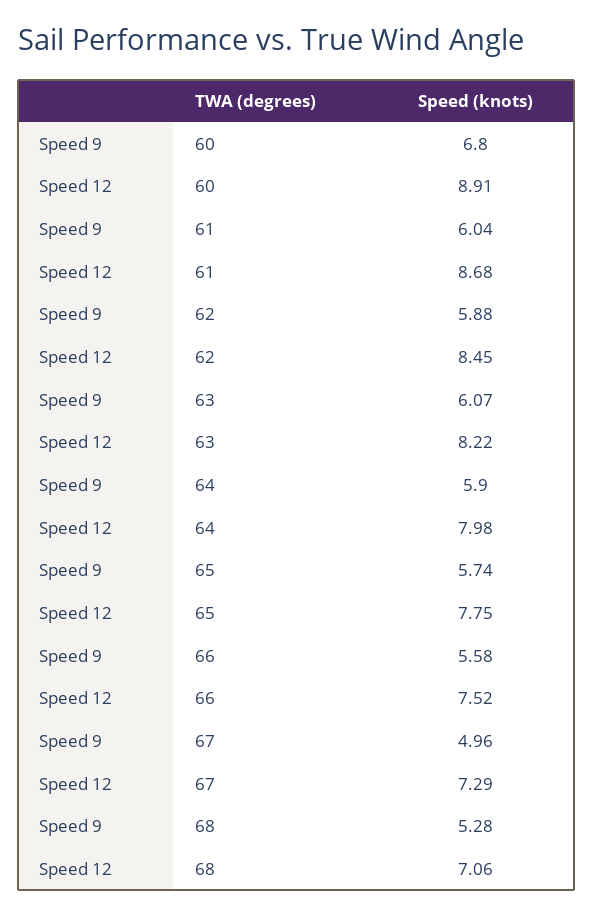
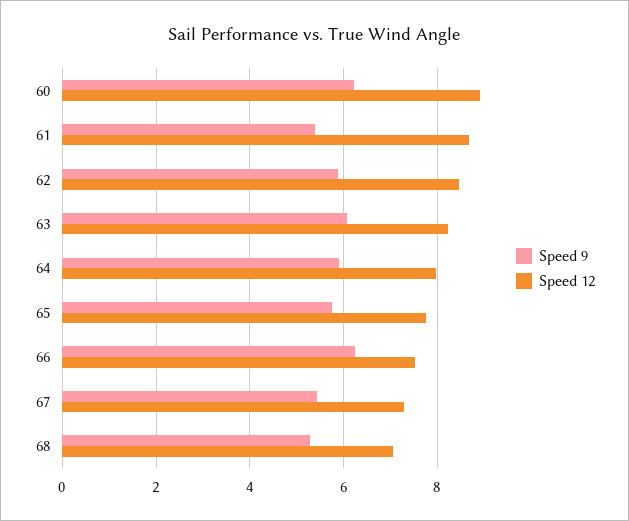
Speed 9, 60: 6.8 -> 6.2
Speed 9, 61: 6.04 -> 5.4
Speed 9, 66: 5.58 -> 6.2
Speed 9, 67: 4.96 -> 5.4

